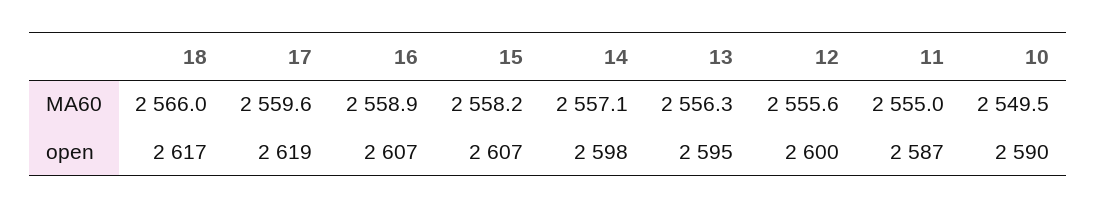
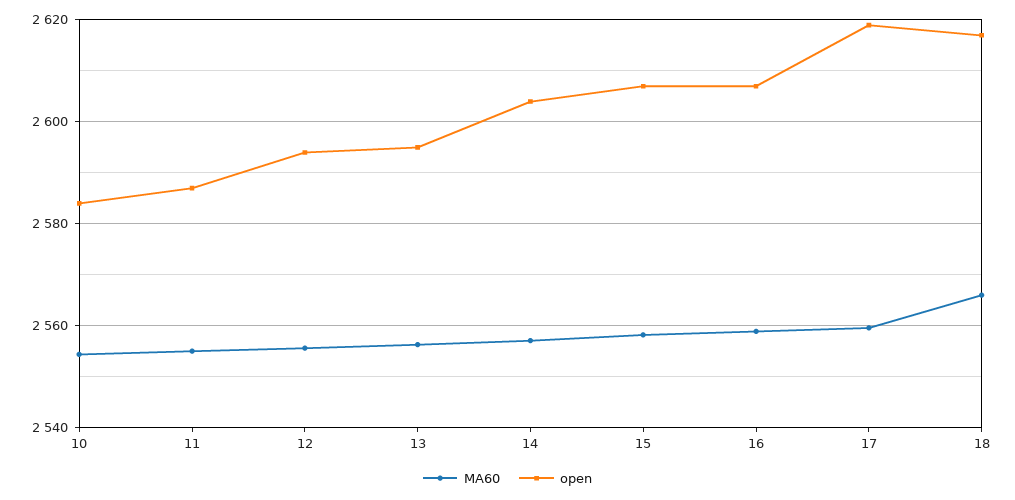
MA60, 10: 2549.5 -> 2554
open, 14: 2598 -> 2604
open, 12: 2600 -> 2594
open, 10: 2590 -> 2584

